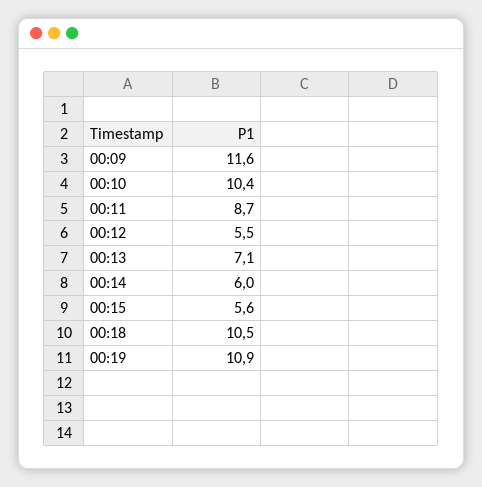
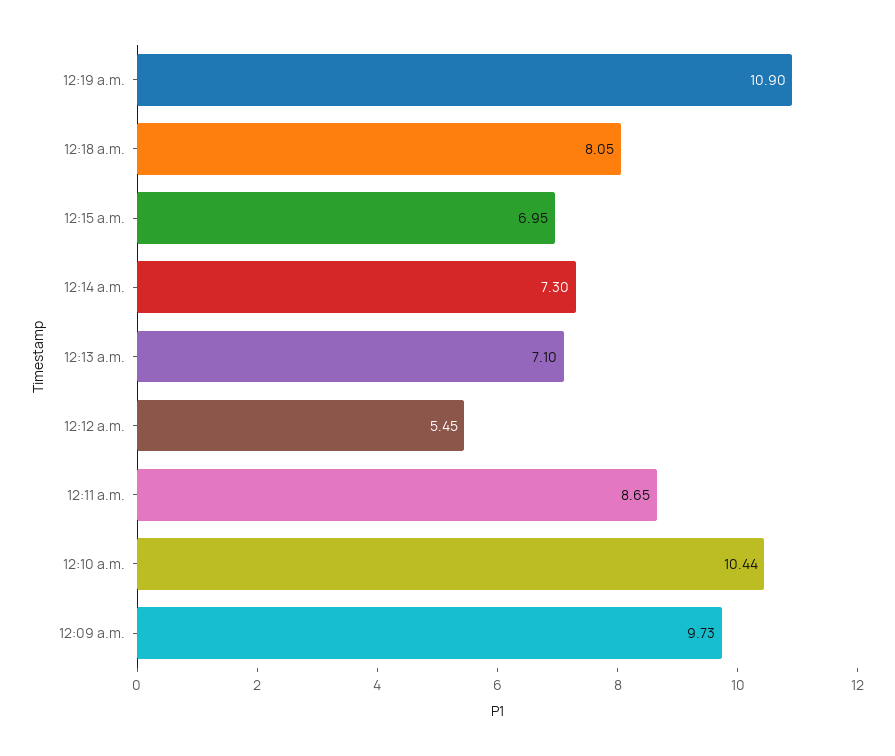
00:09: 11.6 -> 9.73
00:14: 6 -> 7.3
00:15: 5.6 -> 6.95
00:18: 10.5 -> 8.05

